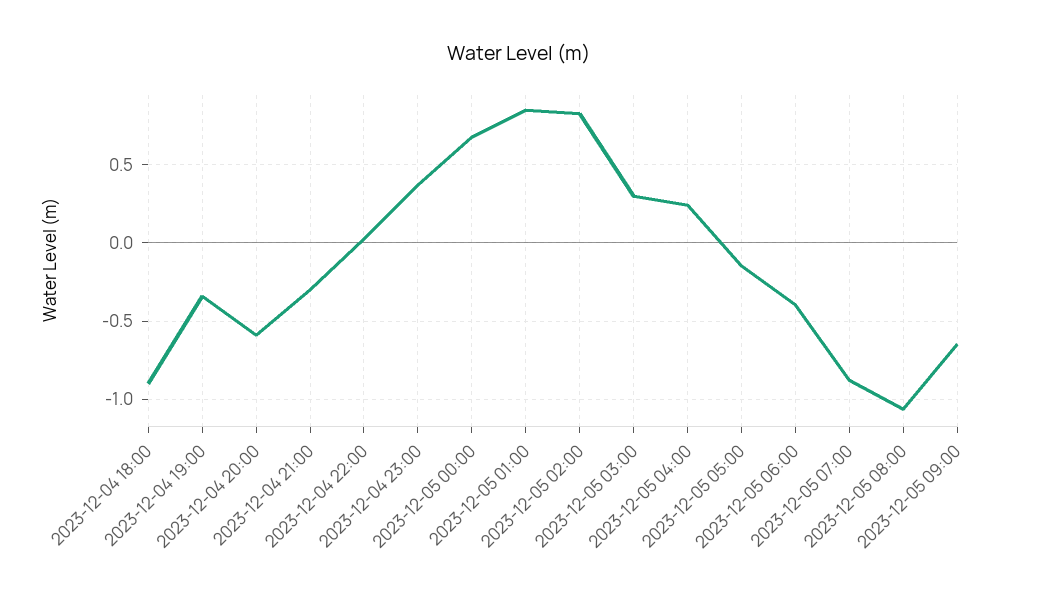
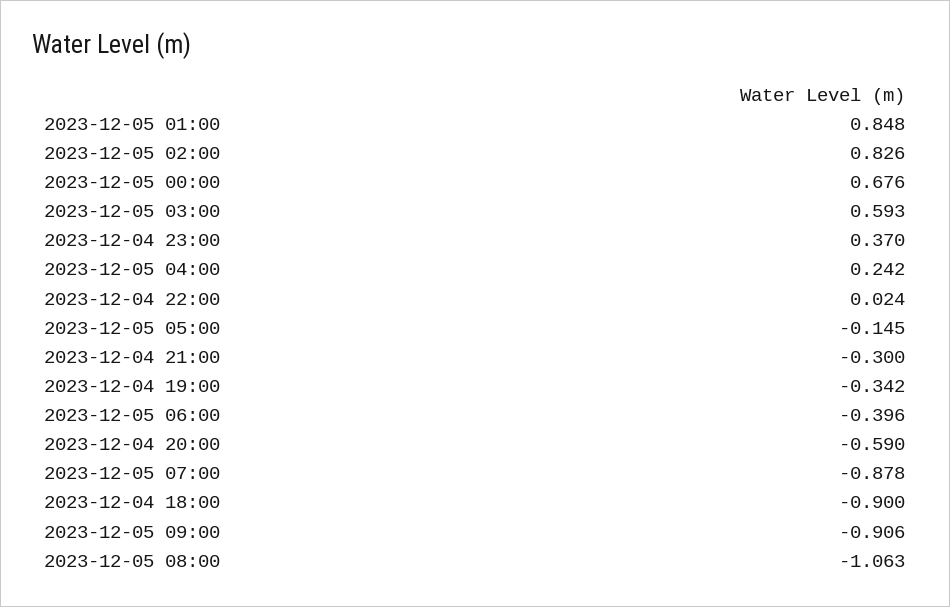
2023-12-05 03:00: 0.3 -> 0.593
2023-12-05 09:00: -0.65 -> -0.906

